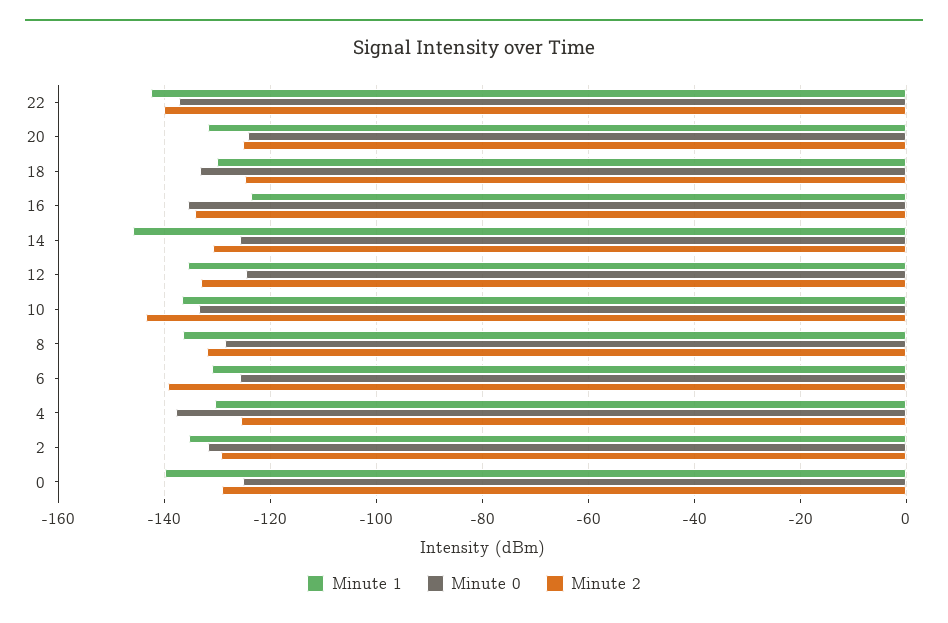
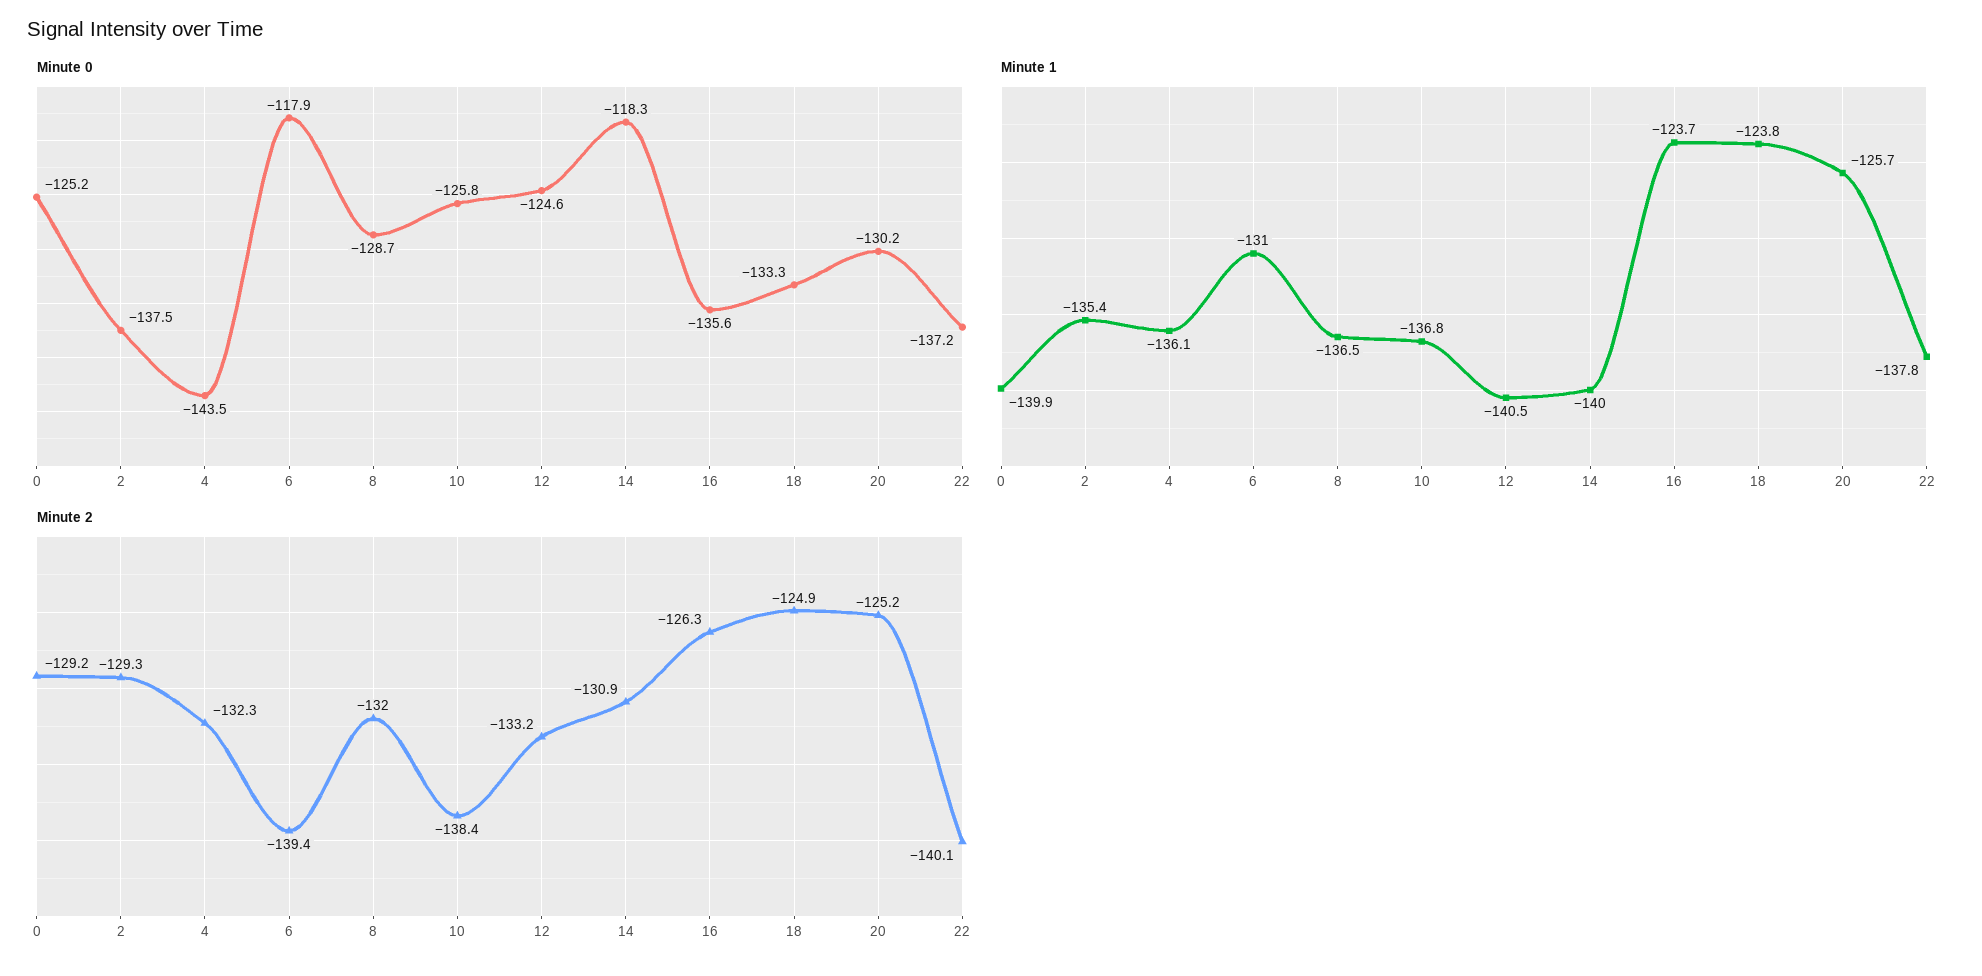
Minute 1, 22: -142 -> -137.8
Minute 1, 20: -132 -> -125.7
Minute 0, 20: -124 -> -130.2
Minute 1, 18: -130 -> -123.8
Minute 2, 16: -134 -> -126.3
Minute 1, 14: -146 -> -140
Minute 0, 14: -126 -> -118.3
Minute 1, 12: -136 -> -140.5
Minute 0, 10: -134 -> -125.8
Minute 2, 10: -144 -> -138.4
Minute 0, 6: -126 -> -117.9
Minute 1, 4: -130 -> -136.1
Minute 0, 4: -138 -> -143.5
Minute 2, 4: -126 -> -132.3
Minute 0, 2: -132 -> -137.5

